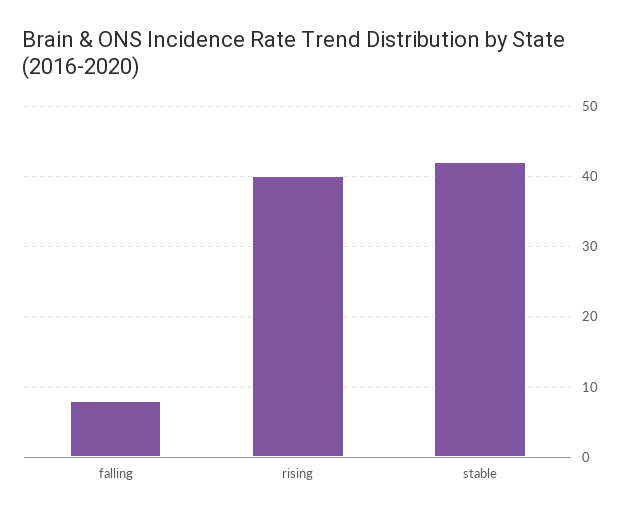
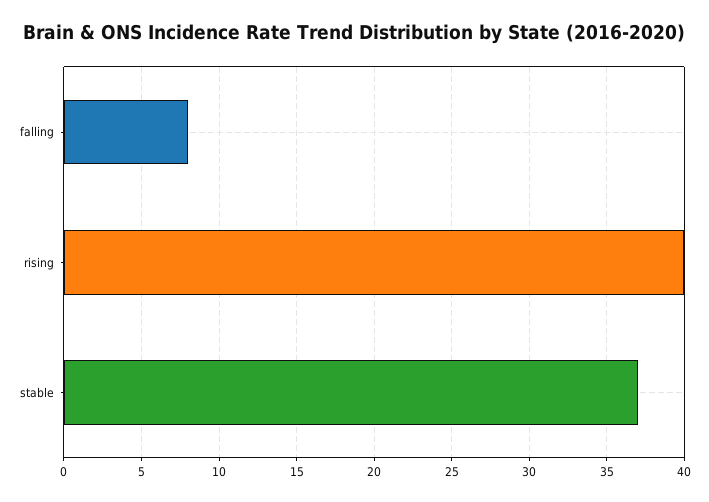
stable: 42 -> 37

